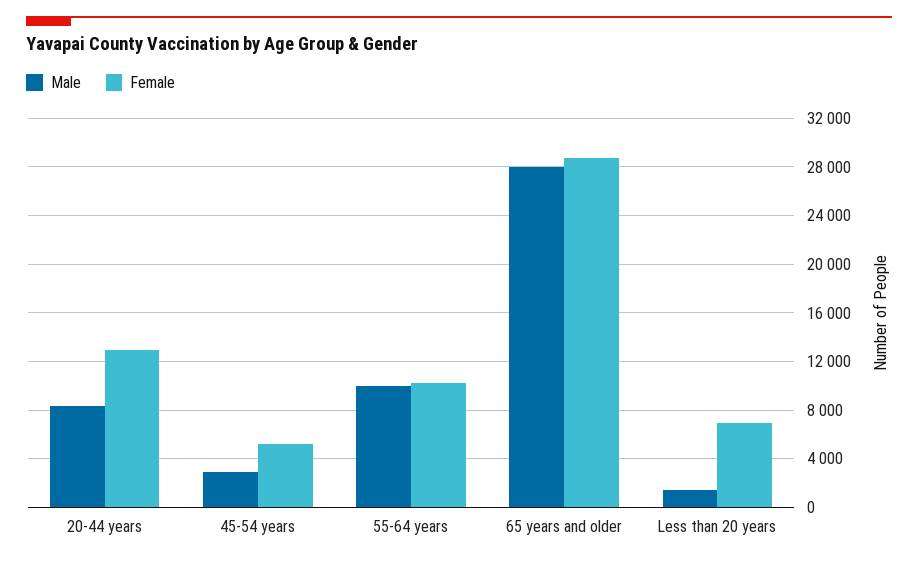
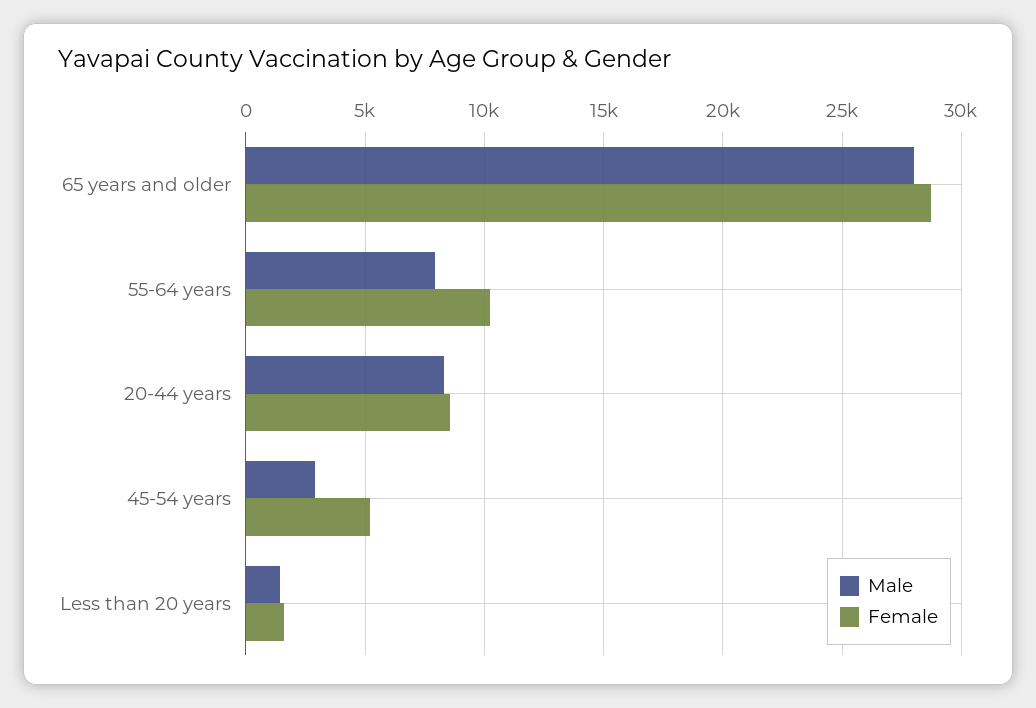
Female, 20-44 years: 13000 -> 8500
Male, 55-64 years: 10000 -> 8000
Female, Less than 20 years: 7000 -> 1500

